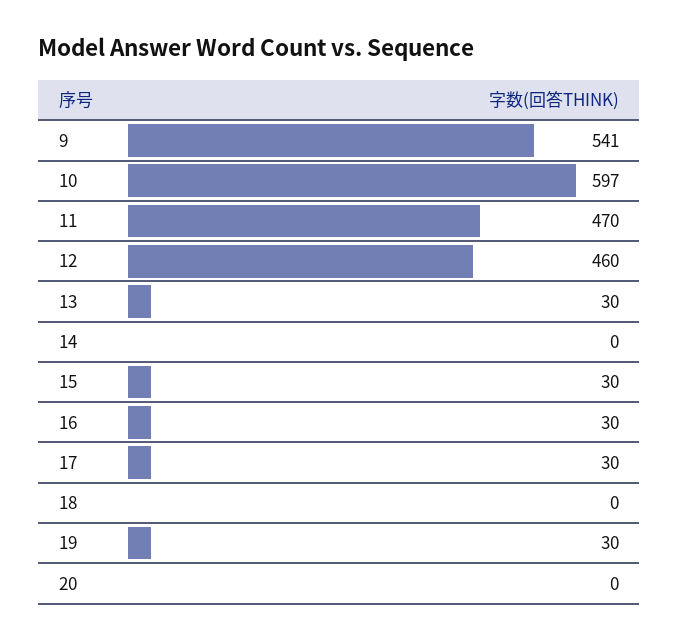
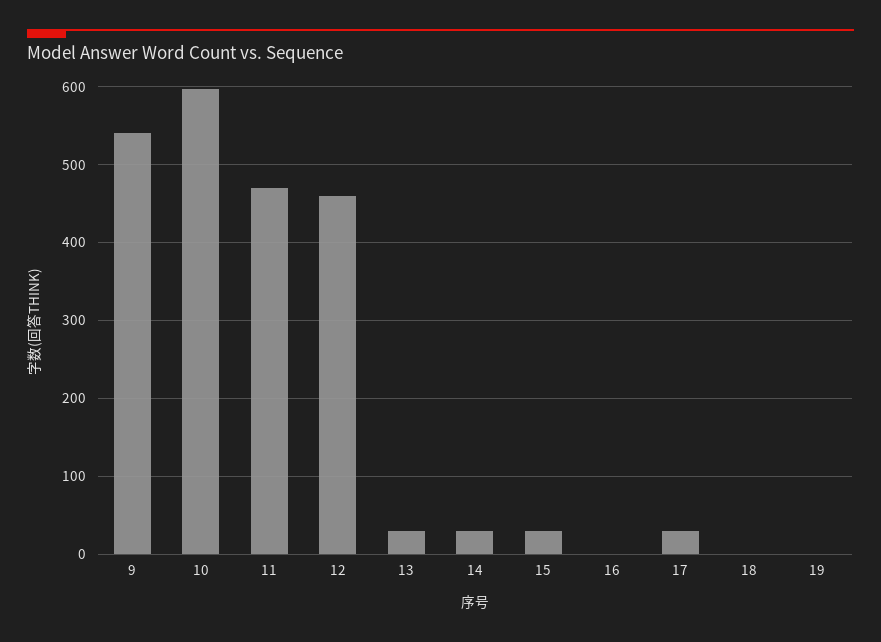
14: 0 -> 30
16: 30 -> 0
19: 30 -> 0
20: 0 -> none

